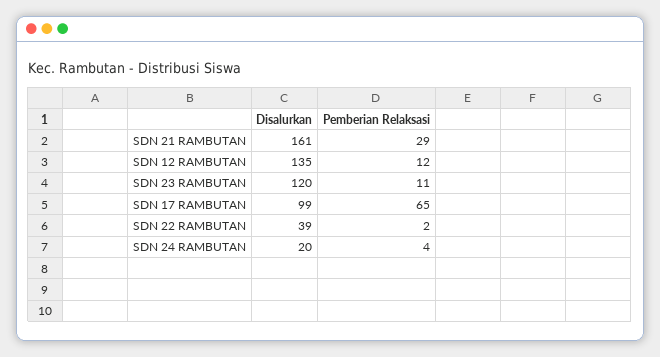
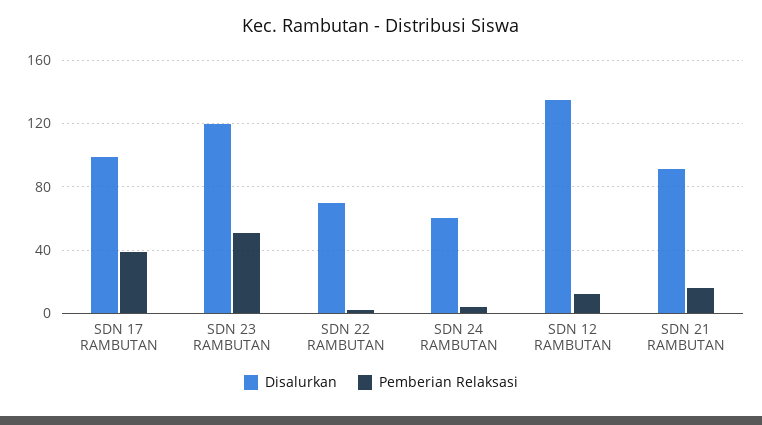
Disalurkan, SDN 21 RAMBUTAN: 161 -> 90
Pemberian Relaksasi, SDN 21 RAMBUTAN: 29 -> 15
Pemberian Relaksasi, SDN 23 RAMBUTAN: 11 -> 50
Pemberian Relaksasi, SDN 17 RAMBUTAN: 65 -> 40
Disalurkan, SDN 22 RAMBUTAN: 39 -> 70
Disalurkan, SDN 24 RAMBUTAN: 20 -> 60

